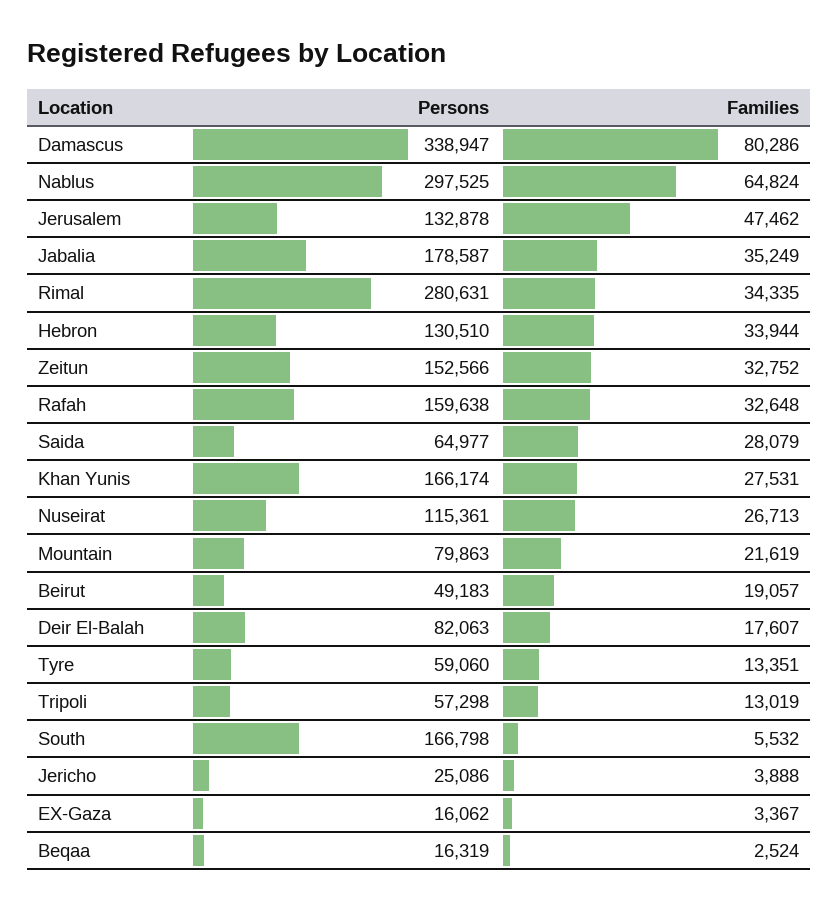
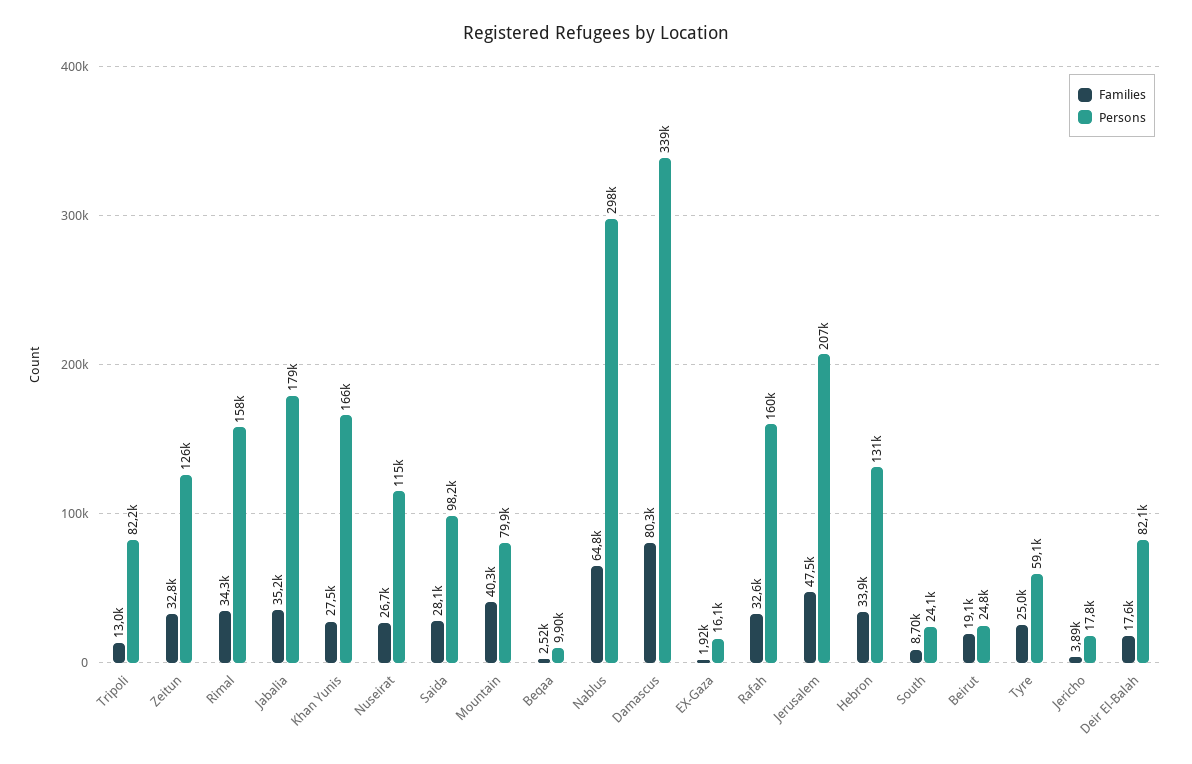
Persons, Jerusalem: 132878 -> 207000
Persons, Rimal: 280631 -> 158000
Persons, Zeitun: 152566 -> 126000
Persons, Saida: 64977 -> 98200
Families, Mountain: 21619 -> 40300
Persons, Beirut: 49183 -> 24800
Families, Tyre: 13351 -> 25000
Persons, Tripoli: 57298 -> 82200
Persons, South: 166798 -> 24100
Families, South: 5532 -> 8700
Persons, Jericho: 25086 -> 17800
Families, EX-Gaza: 3367 -> 1920
Persons, Beqaa: 16319 -> 9900

